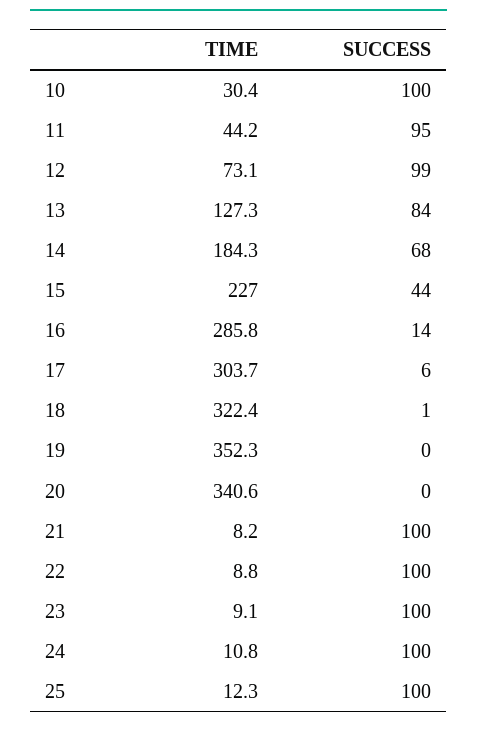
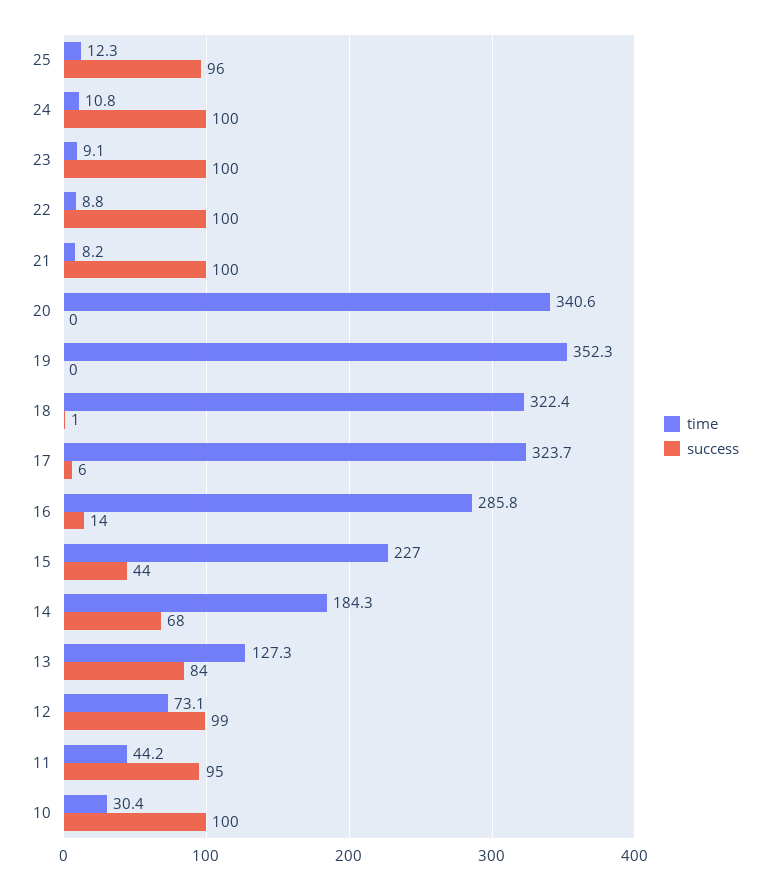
TIME, 17: 303.7 -> 323.7
SUCCESS, 25: 100 -> 96

